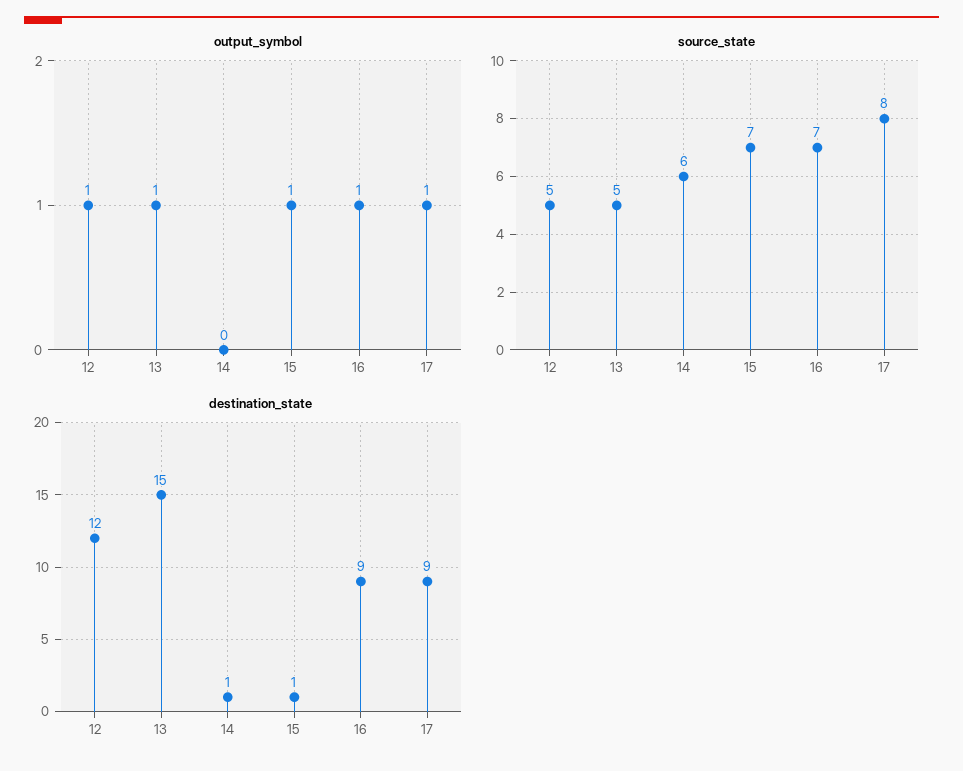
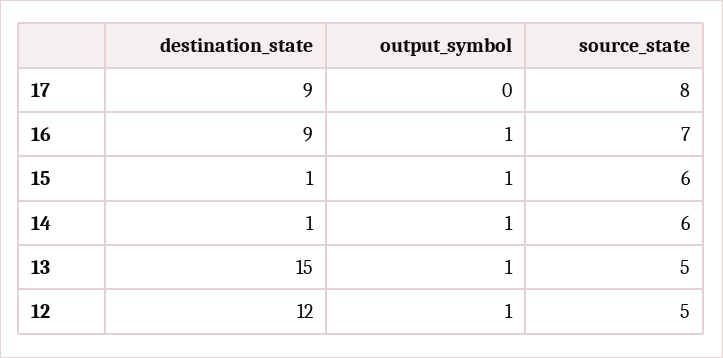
output_symbol, 14: 0 -> 1
output_symbol, 17: 1 -> 0
source_state, 15: 7 -> 6

